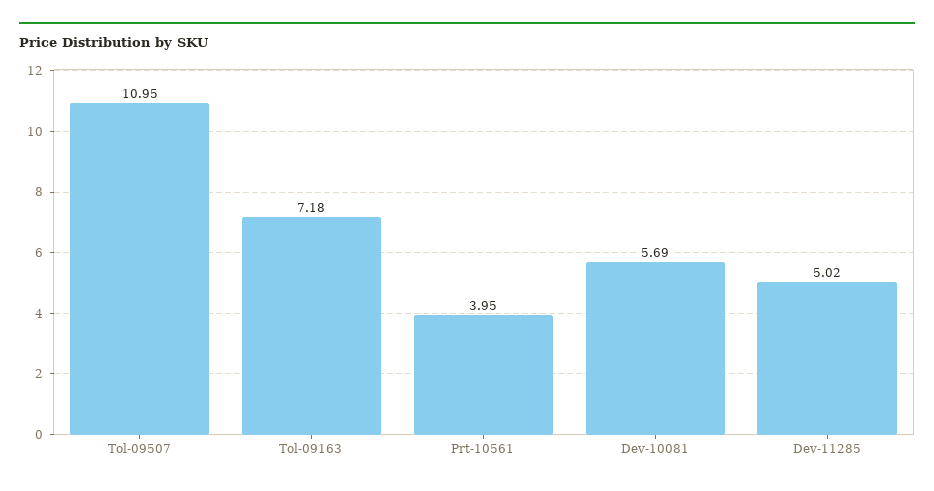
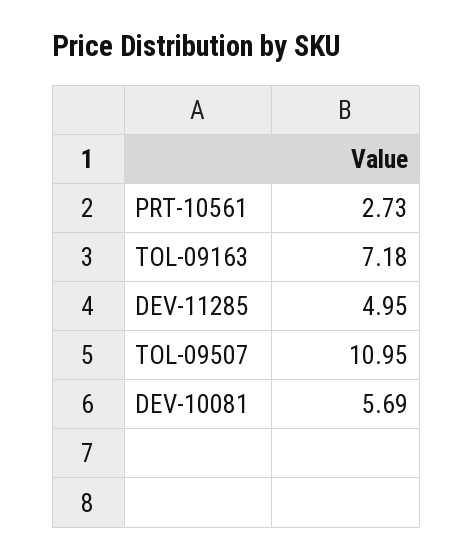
Prt-10561: 3.95 -> 2.73
Dev-11285: 5.02 -> 4.95

